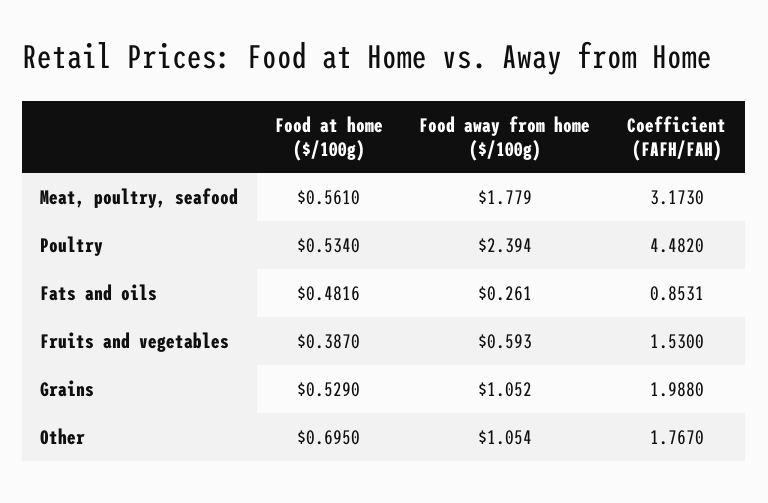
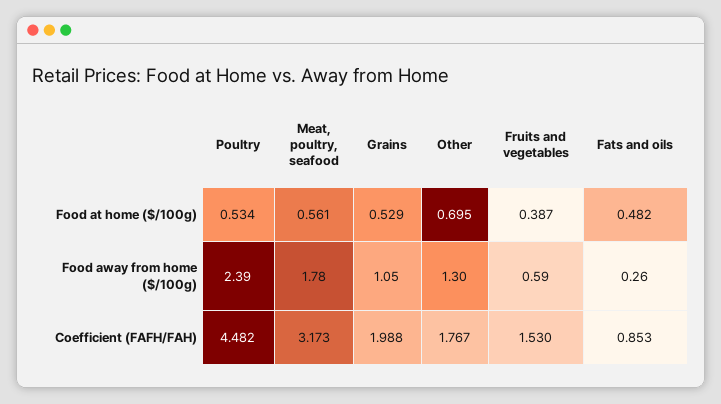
Food away from home ($/100g), Other: 1.054 -> 1.3

